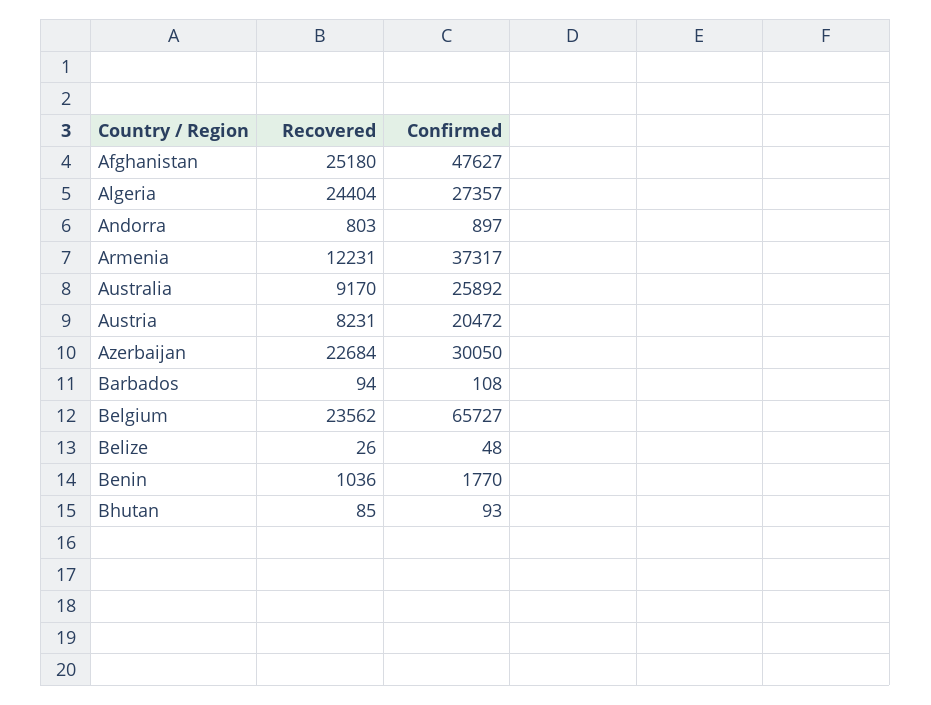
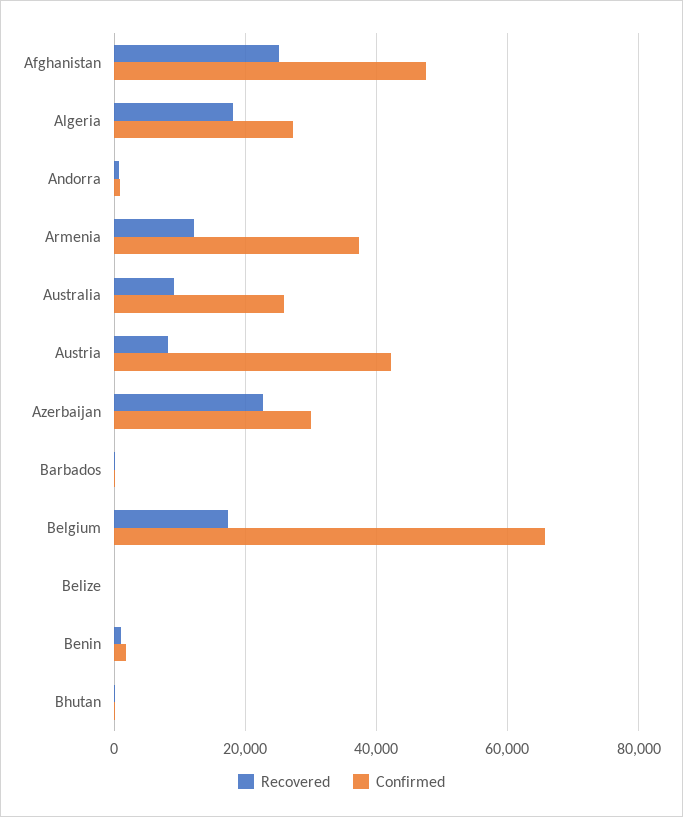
Recovered, Algeria: 24404 -> 18000
Confirmed, Austria: 20472 -> 42000
Recovered, Belgium: 23562 -> 18000

